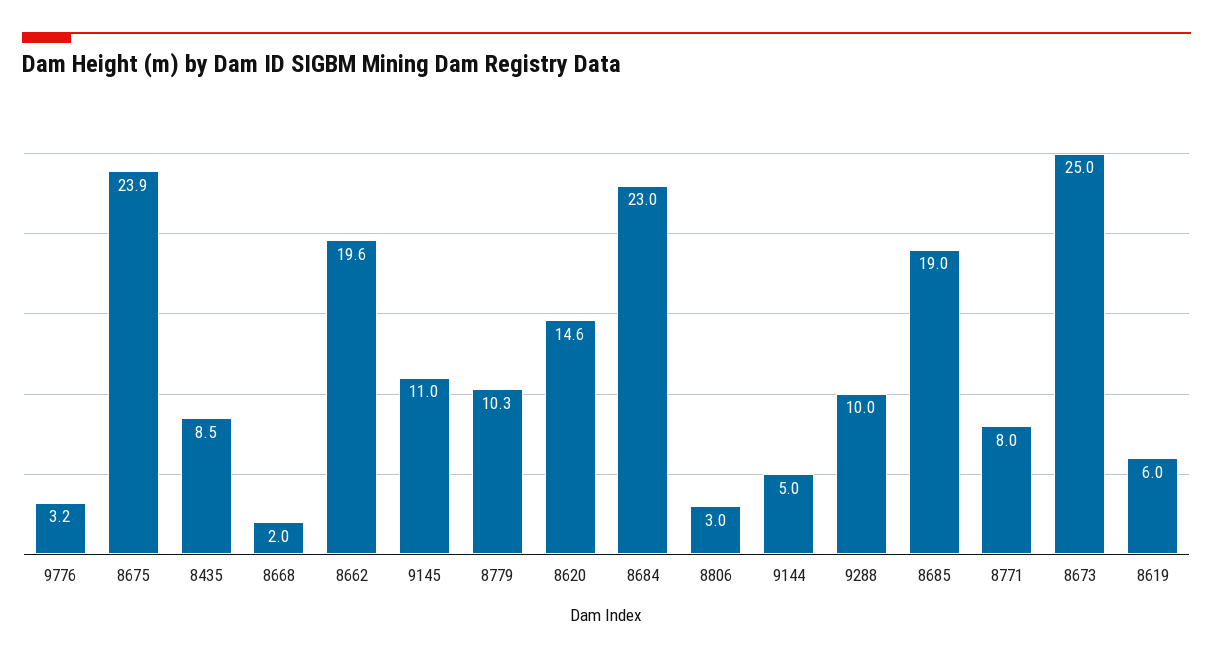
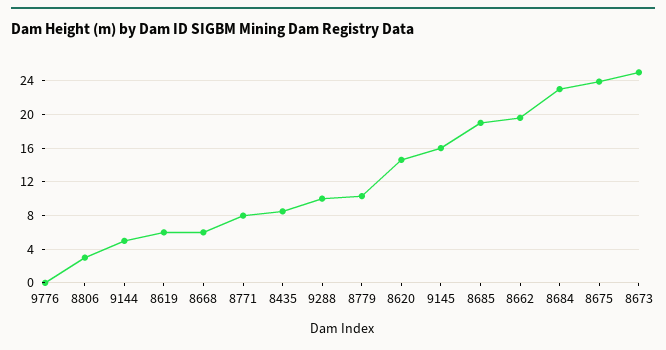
9776: 3.2 -> 0
8668: 2 -> 6
9145: 11 -> 16

